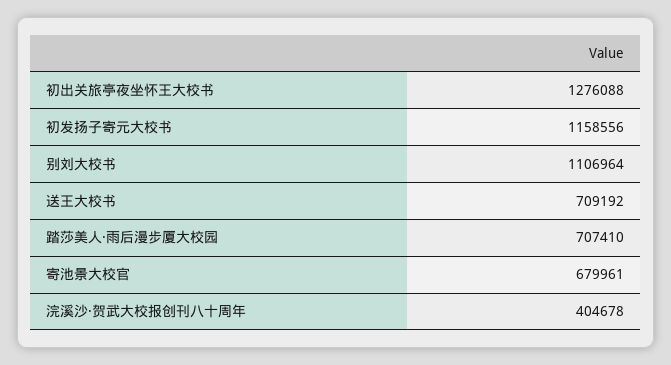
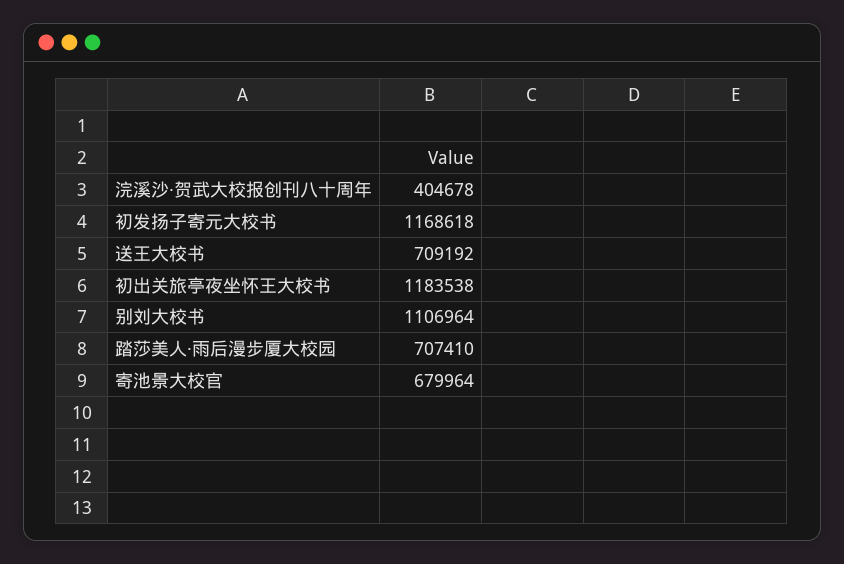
初出关旅亭夜坐怀王大校书: 1276088 -> 1183538
初发扬子寄元大校书: 1158556 -> 1168618
寄池景大校官: 679961 -> 679964

